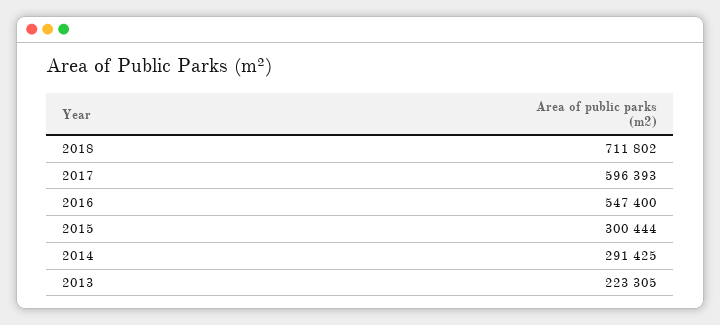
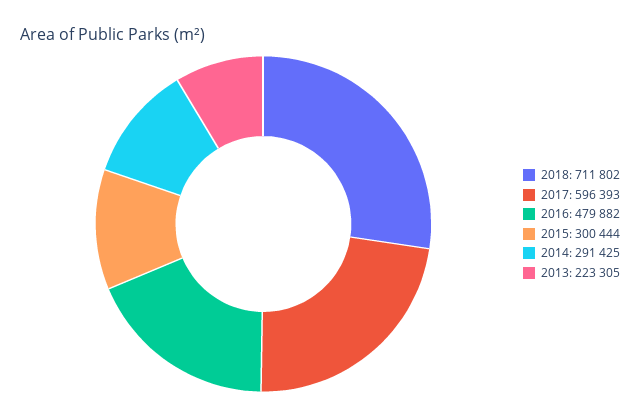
2016: 547400 -> 479882

